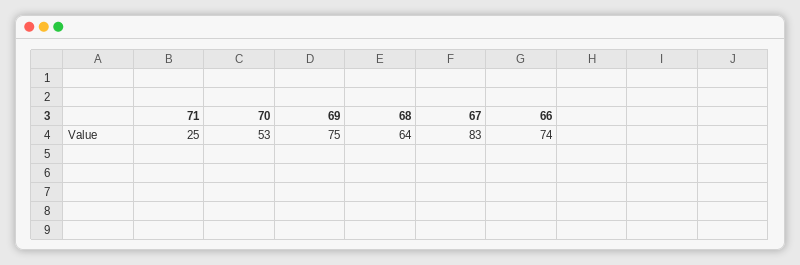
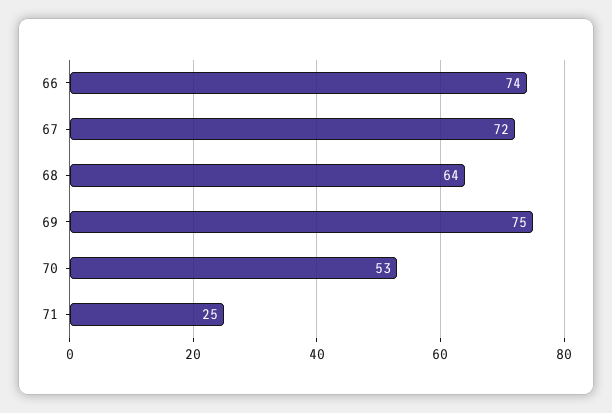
67: 83 -> 72

